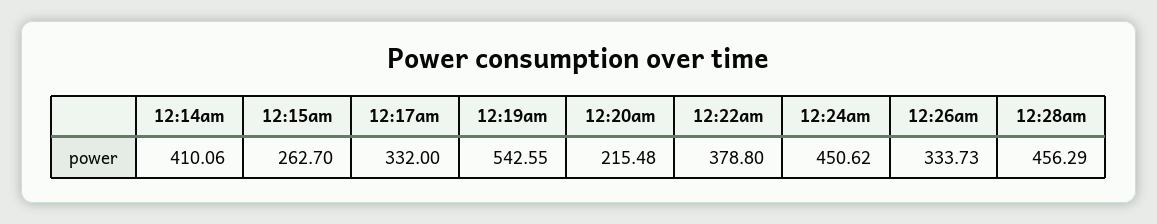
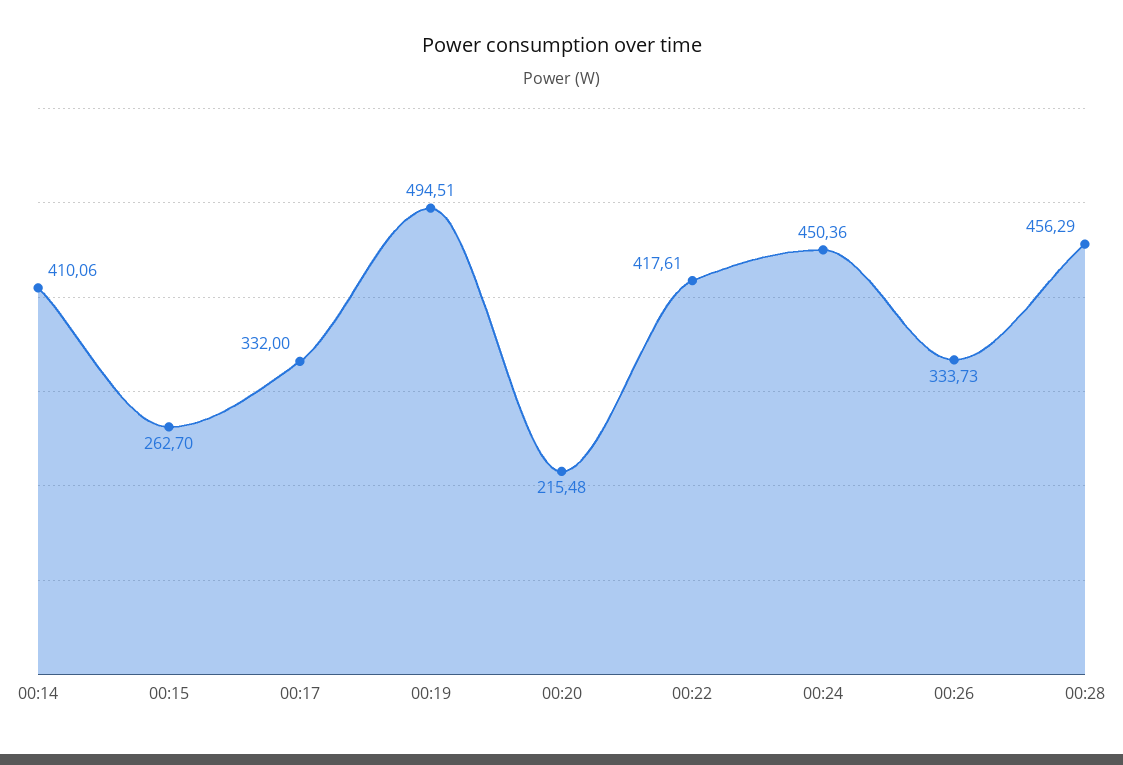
12:19am: 542.55 -> 494.51
12:22am: 378.8 -> 417.61
12:24am: 450.62 -> 450.36

